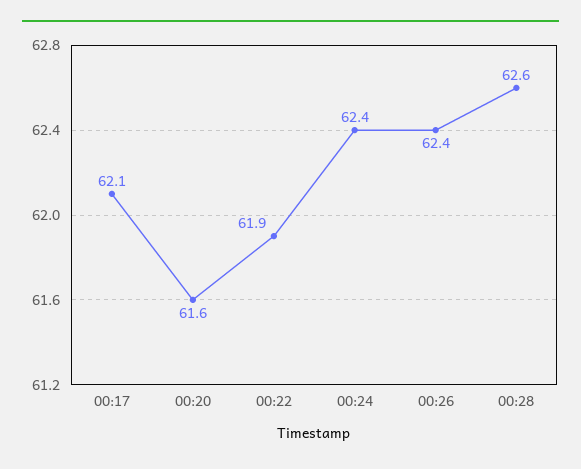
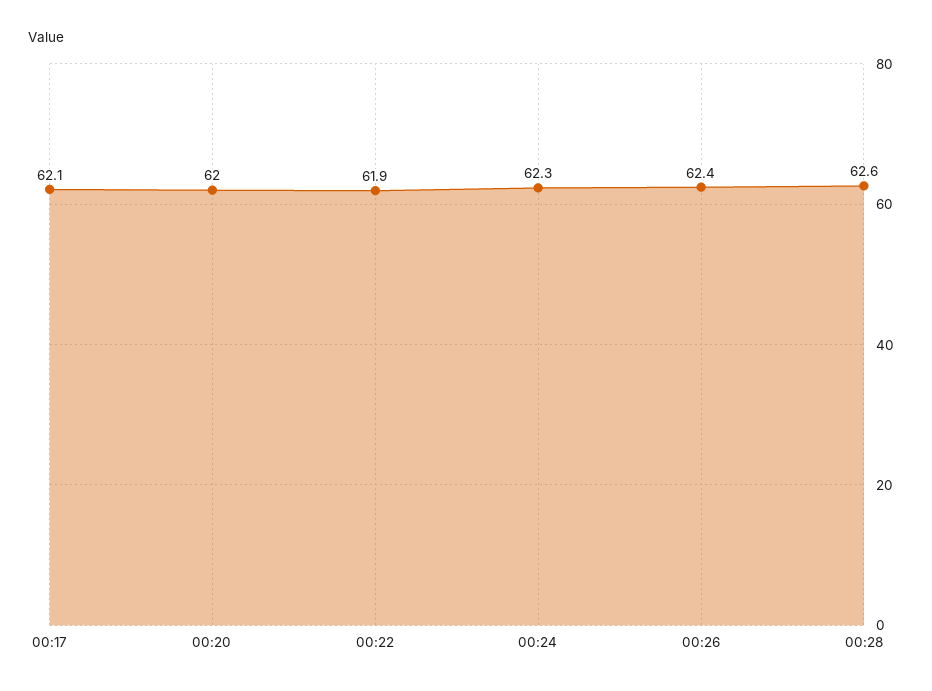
00:20: 61.6 -> 62
00:24: 62.4 -> 62.3

